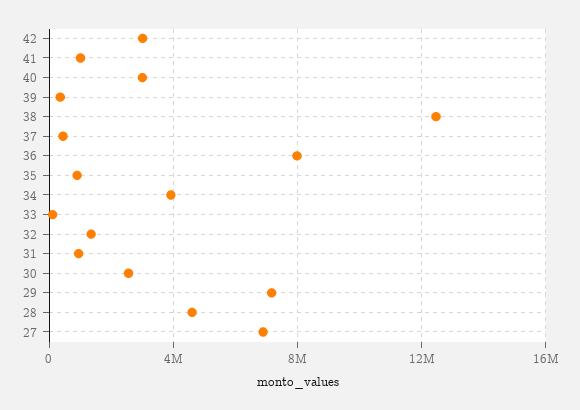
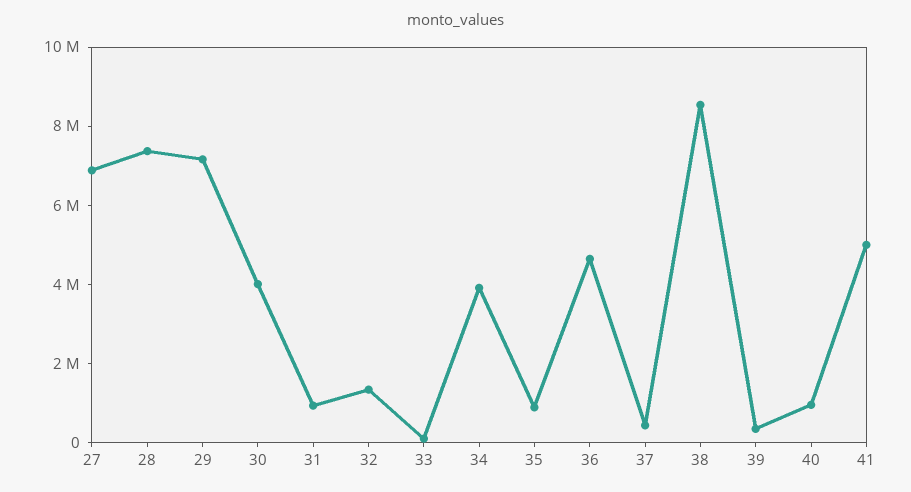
42: 3000000 -> none
41: 1000000 -> 5000000
40: 3000000 -> 1000000
38: 12500000 -> 8500000
36: 8000000 -> 4500000
30: 2500000 -> 4000000
28: 4500000 -> 7500000

